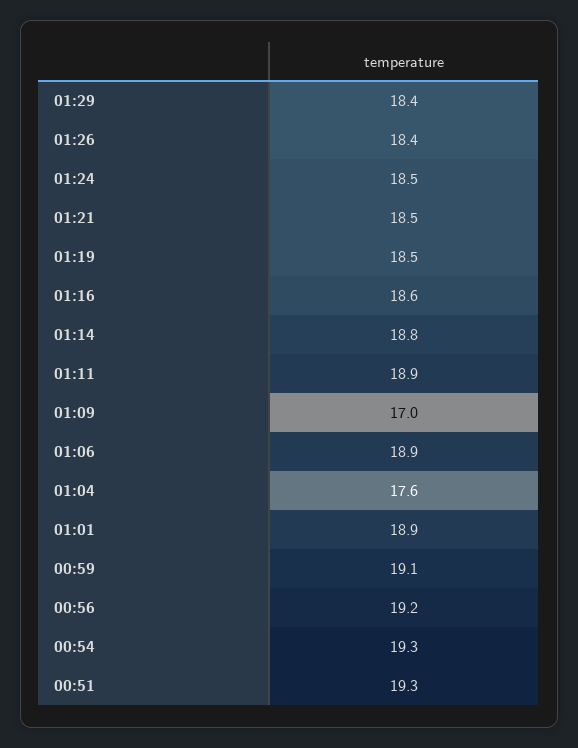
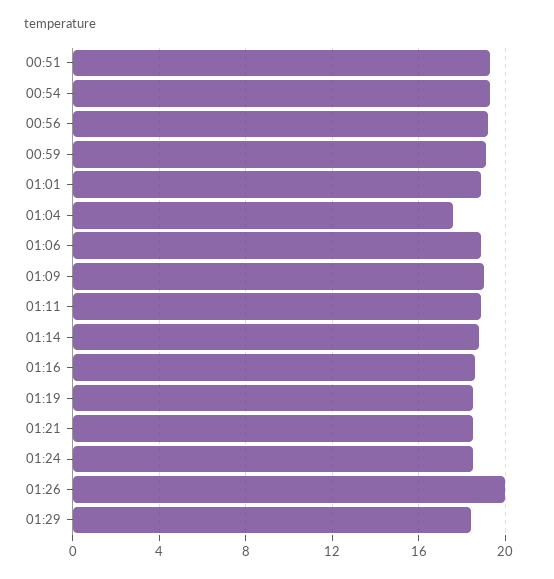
01:26: 18.4 -> 20
01:09: 17 -> 19

